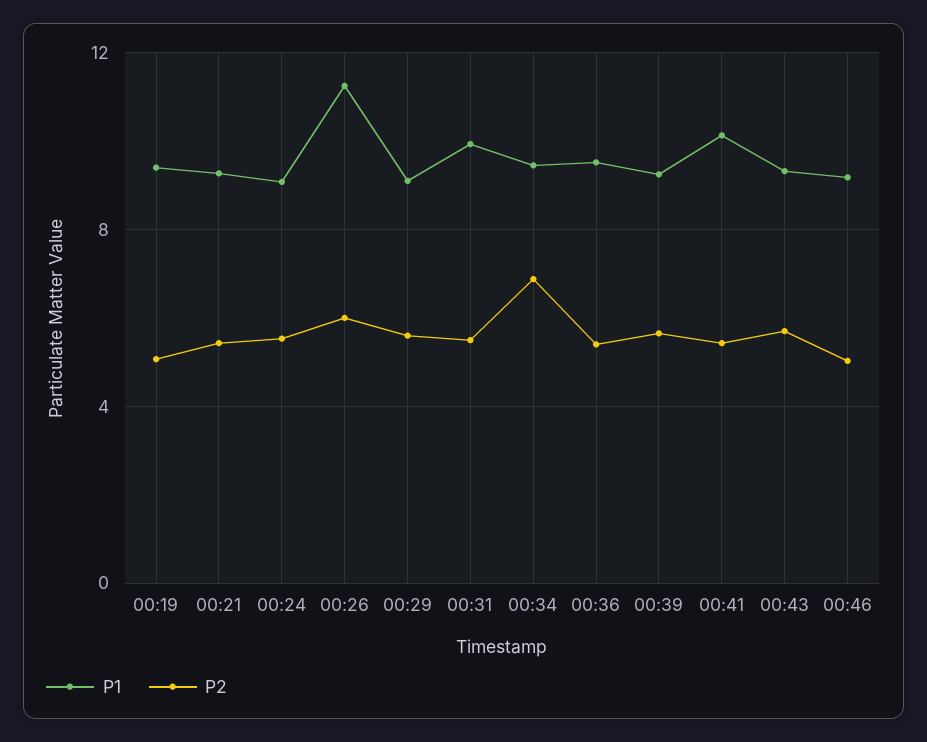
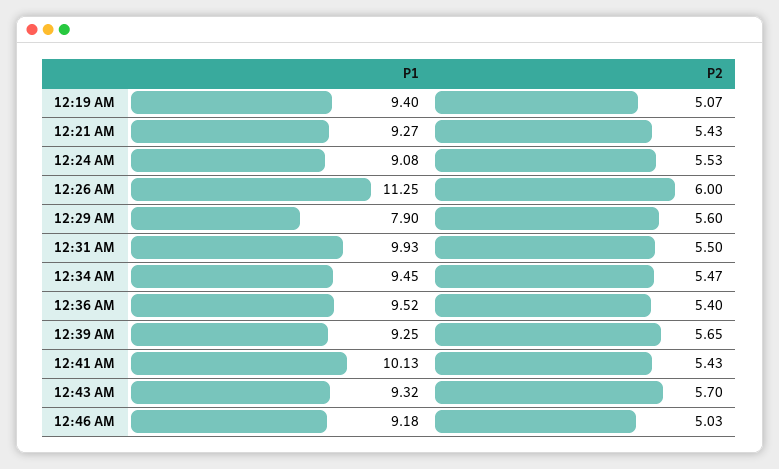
P1, 00:29: 9 -> 7.9
P2, 00:34: 7 -> 5.47

